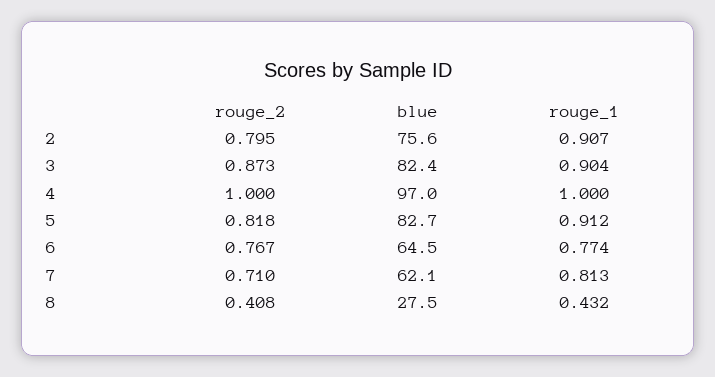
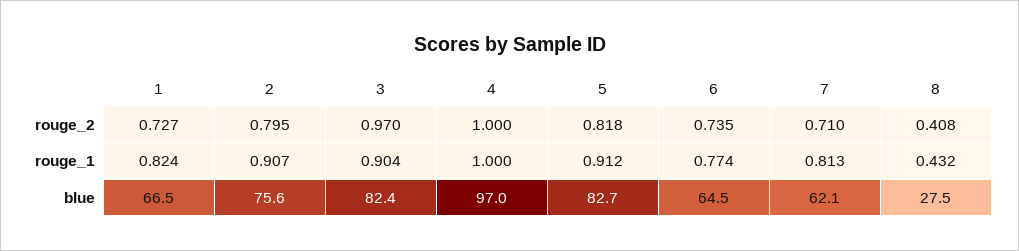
rouge_2, 3: 0.873 -> 0.97
rouge_2, 6: 0.767 -> 0.735
rouge_2, 1: none -> 0.727
rouge_1, 1: none -> 0.824
blue, 1: none -> 66.5

